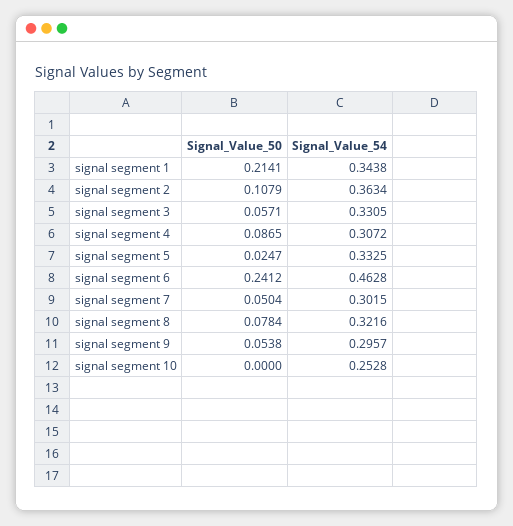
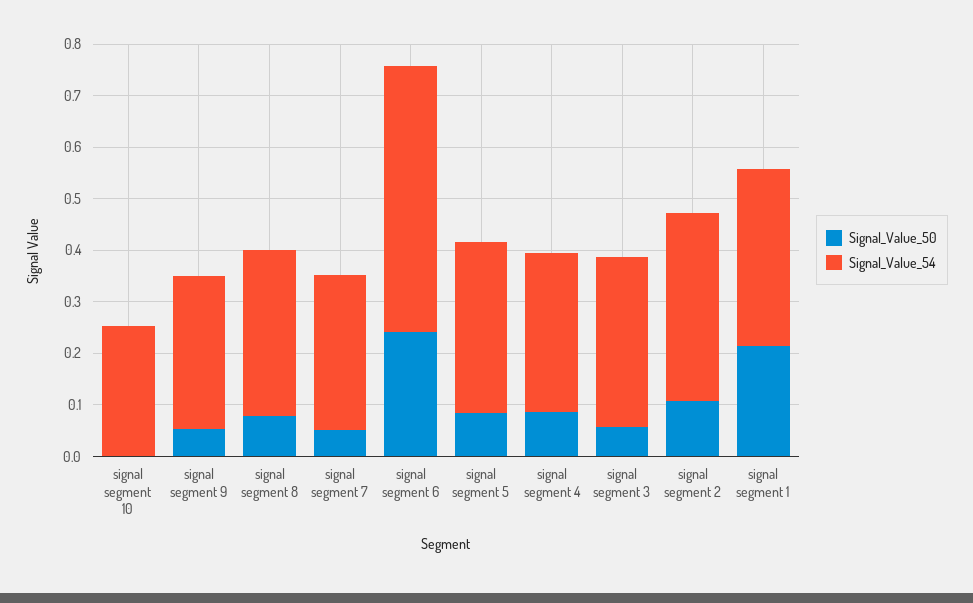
Signal_Value_50, signal segment 5: 0.0247 -> 0.08
Signal_Value_54, signal segment 6: 0.4628 -> 0.52

